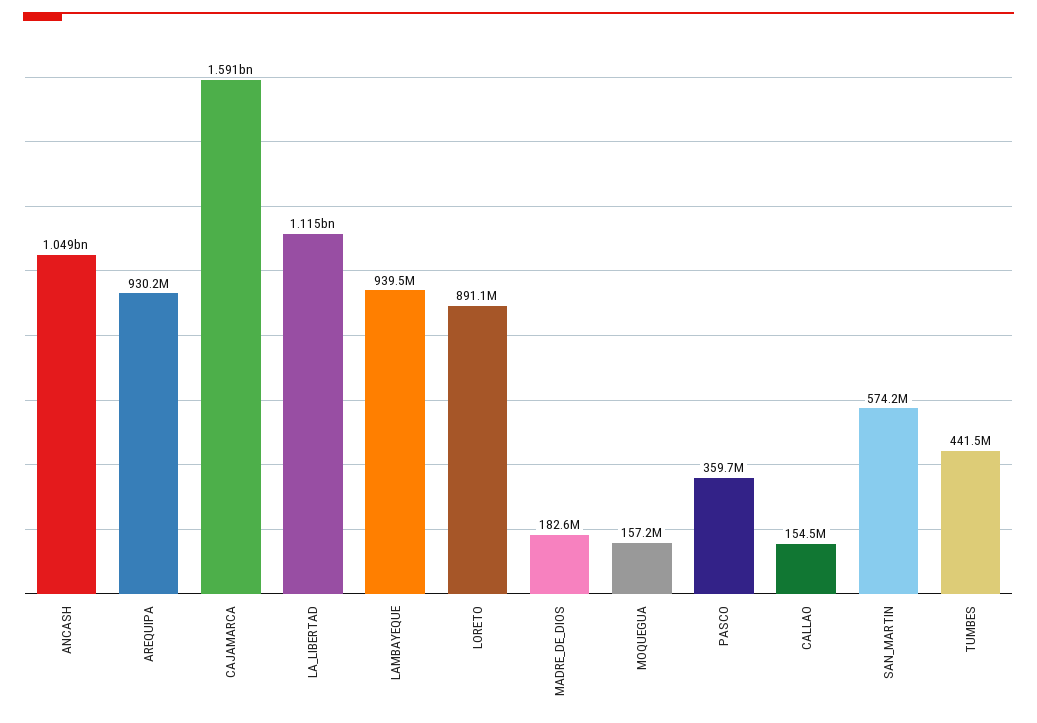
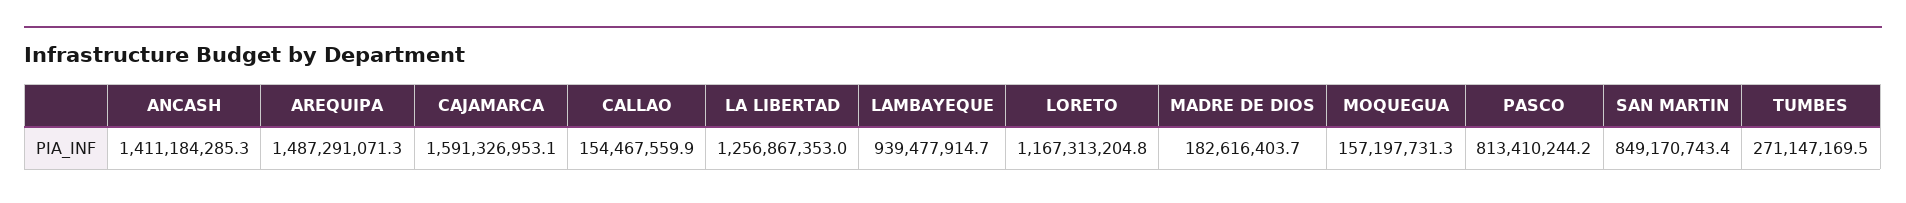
ANCASH: 1049000000 -> 1411184285.3
AREQUIPA: 930200000 -> 1487291071.3
LA_LIBERTAD: 1115000000 -> 1256867353
LORETO: 891100000 -> 1167313204.8
PASCO: 359700000 -> 813410244.2
SAN_MARTIN: 574200000 -> 849170743.4
TUMBES: 441500000 -> 271147169.5

